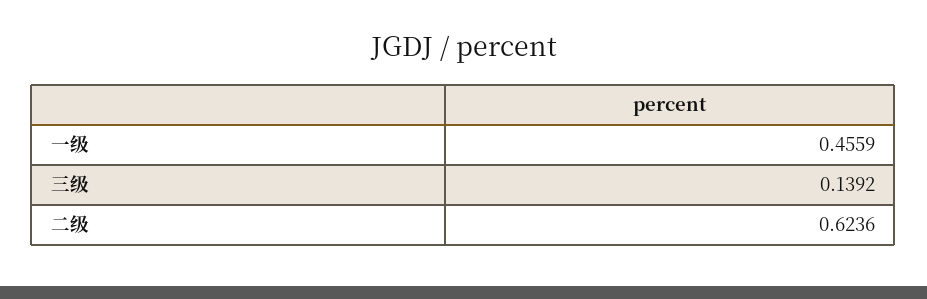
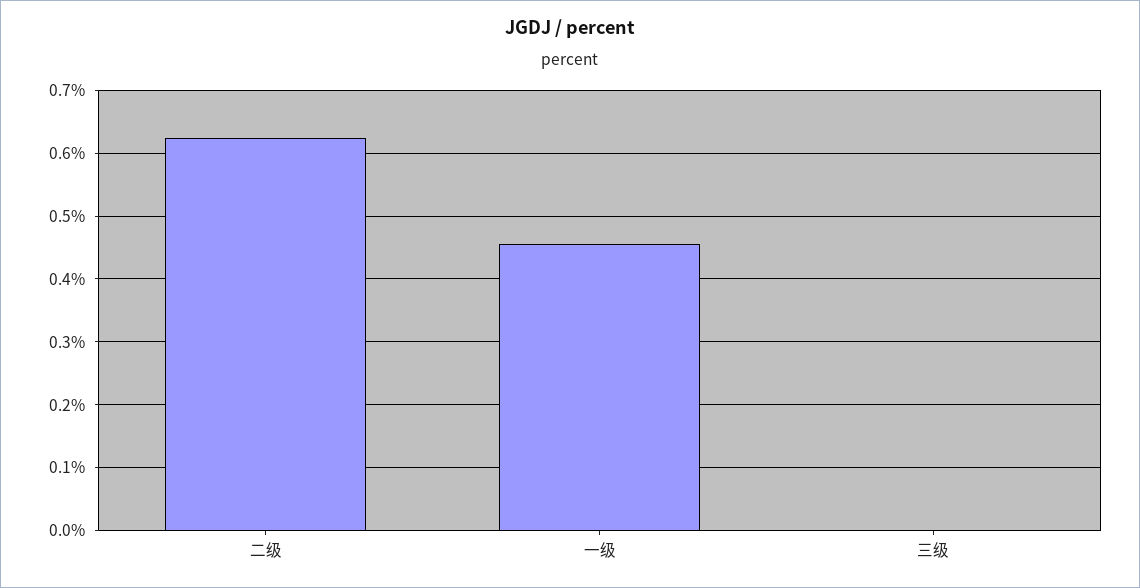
三级: 0.1392 -> 0

